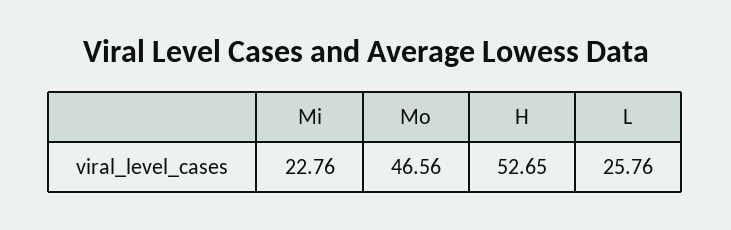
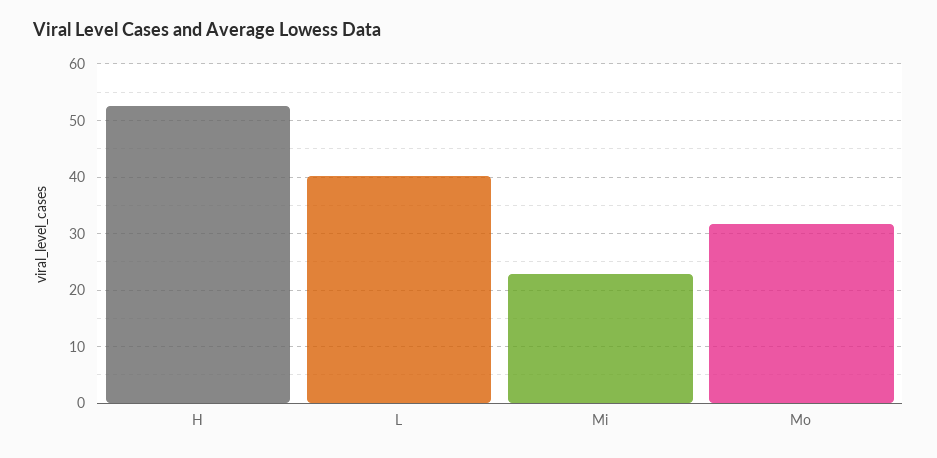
Mo: 46.56 -> 32
L: 25.76 -> 40

